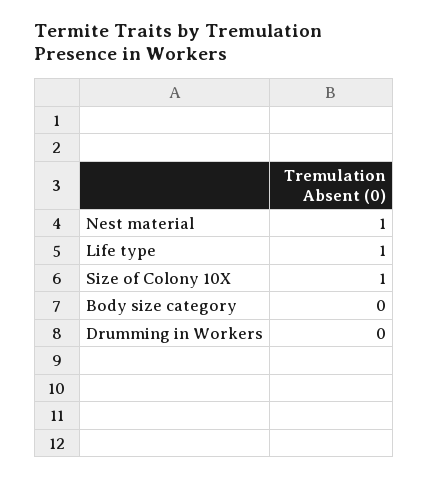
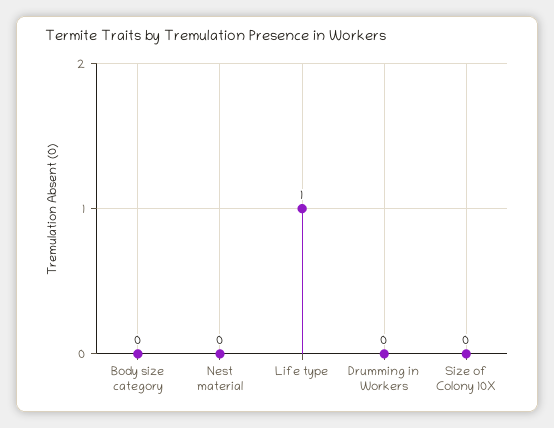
Nest material: 1 -> 0
Size of Colony 10X: 1 -> 0

